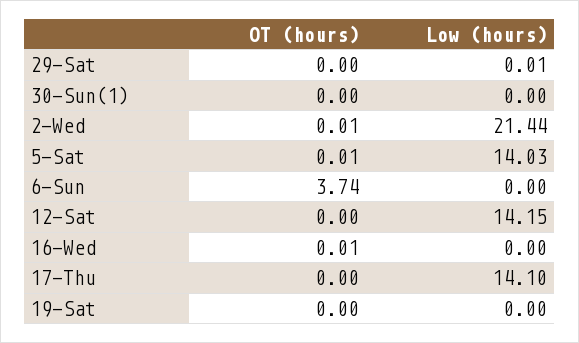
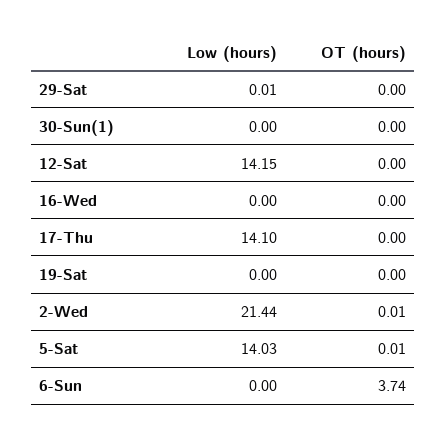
OT (hours), 16-Wed: 0.01 -> 0

